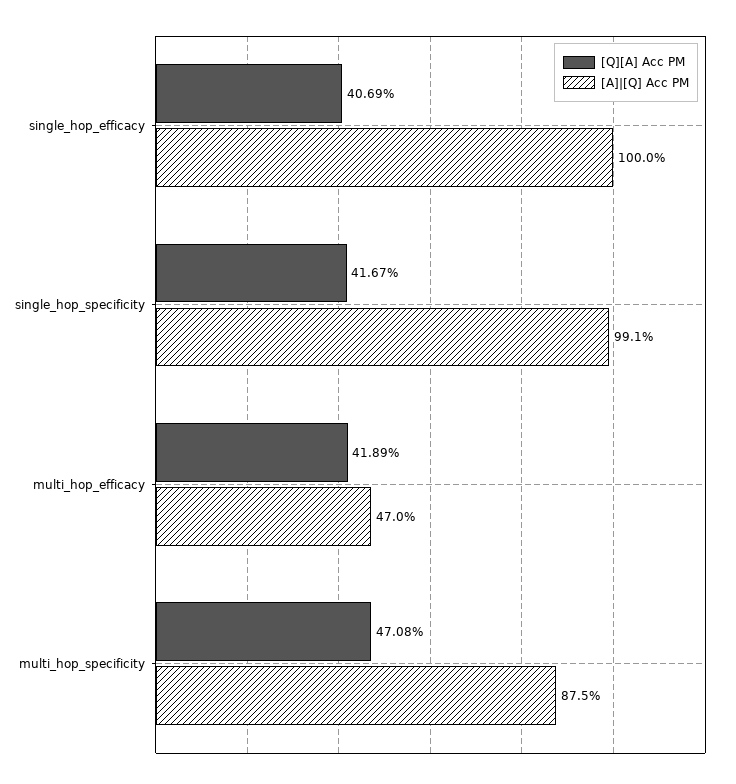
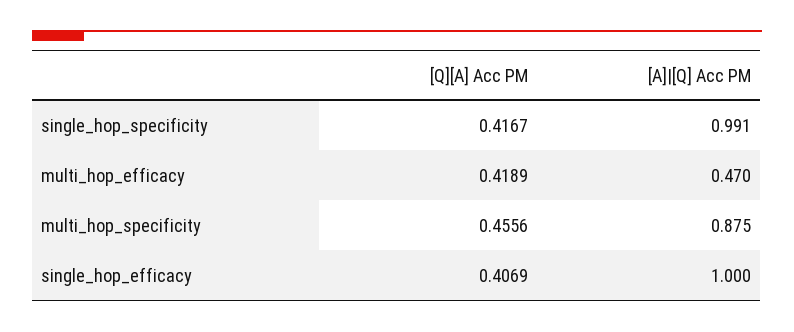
[Q][A] Acc PM, multi_hop_specificity: 0.4708 -> 0.4556

